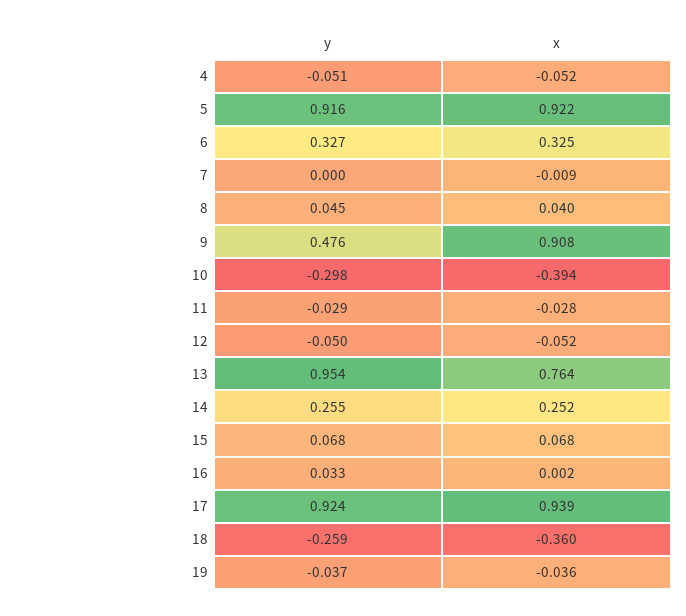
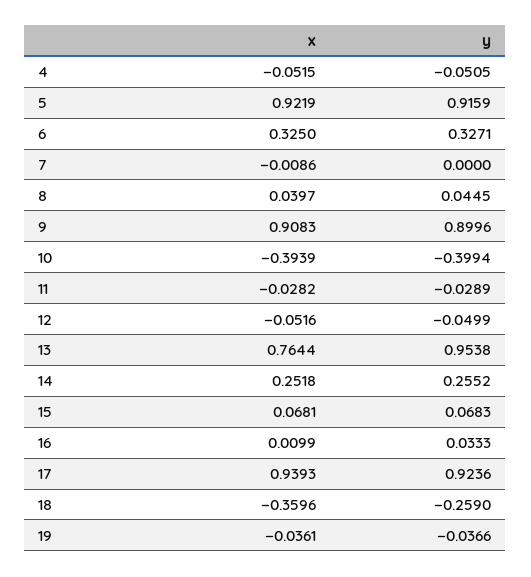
y, 9: 0.476 -> 0.8996
y, 10: -0.298 -> -0.3994
x, 16: 0.002 -> 0.0099

